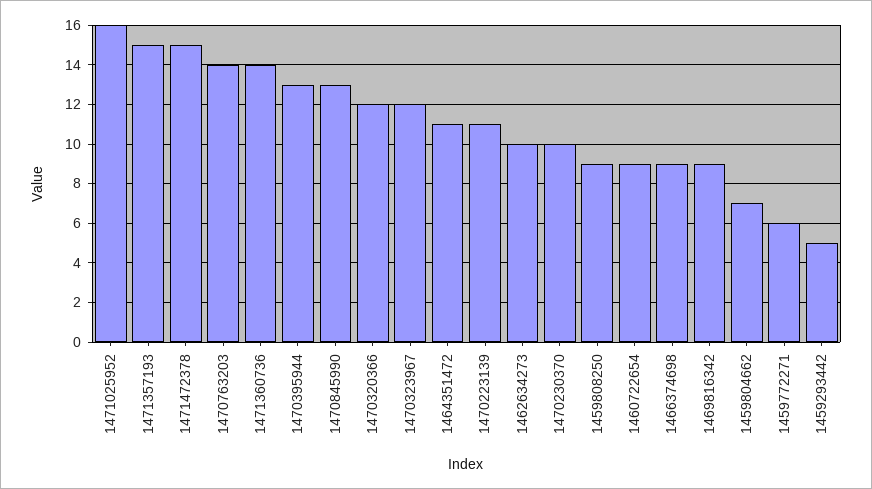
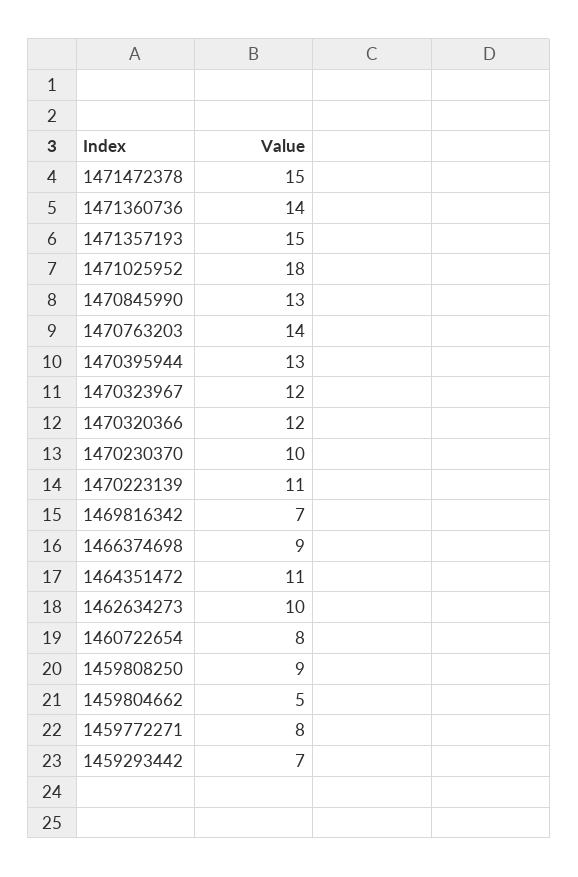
1471025952: 16 -> 18
1460722654: 9 -> 8
1469816342: 9 -> 7
1459804662: 7 -> 5
1459772271: 6 -> 8
1459293442: 5 -> 7

